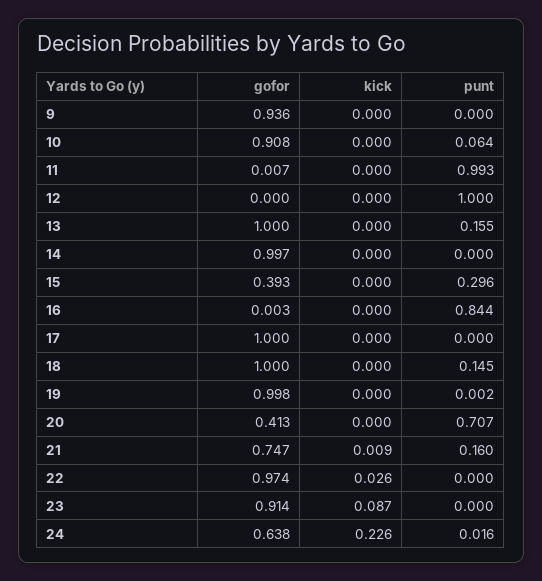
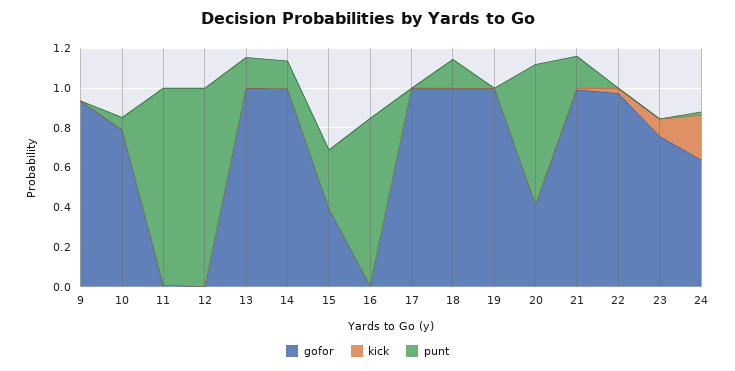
gofor, 10: 0.908 -> 0.8
punt, 14: 0 -> 0.15
gofor, 21: 0.747 -> 1
gofor, 23: 0.914 -> 0.75

